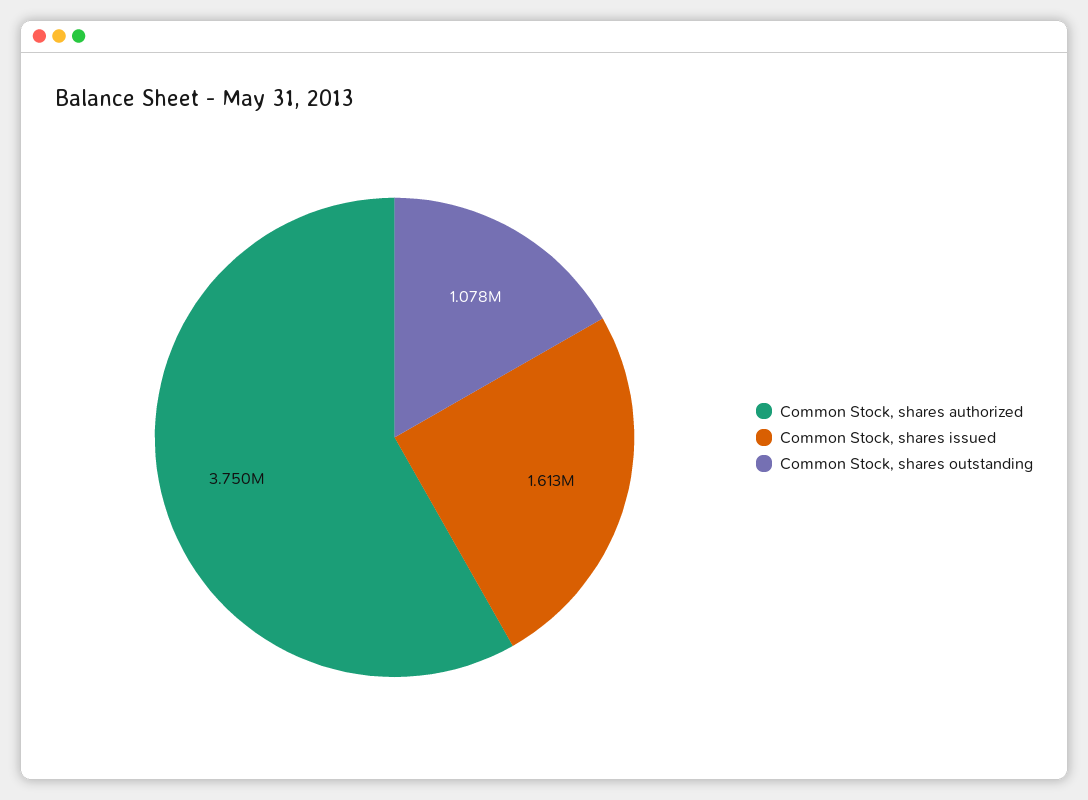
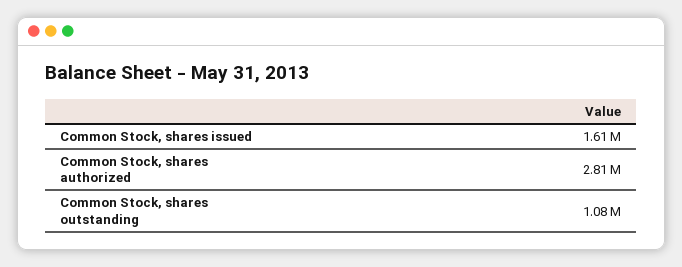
Common Stock, shares authorized: 3750000 -> 2810000

